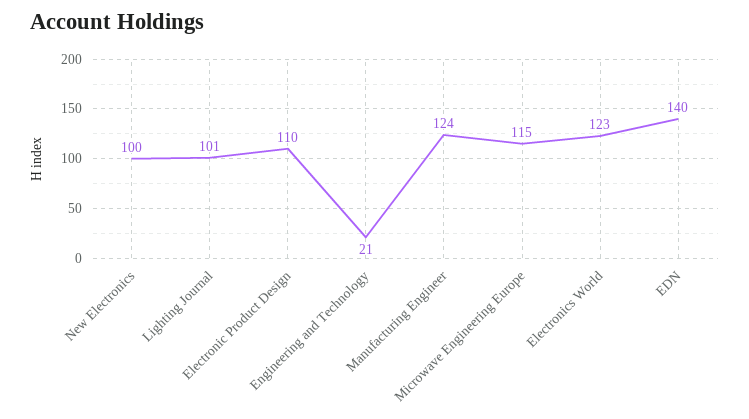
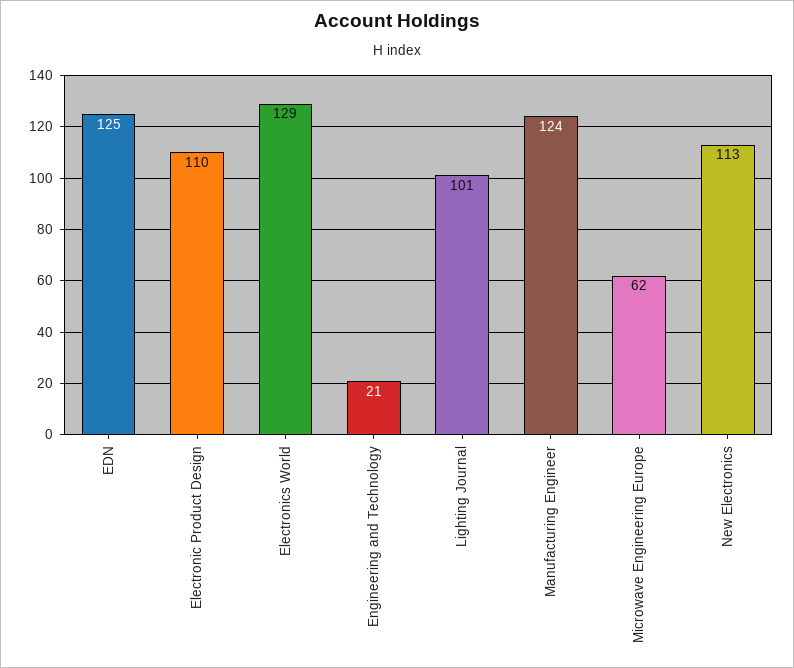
New Electronics: 100 -> 113
Microwave Engineering Europe: 115 -> 62
Electronics World: 123 -> 129
EDN: 140 -> 125

